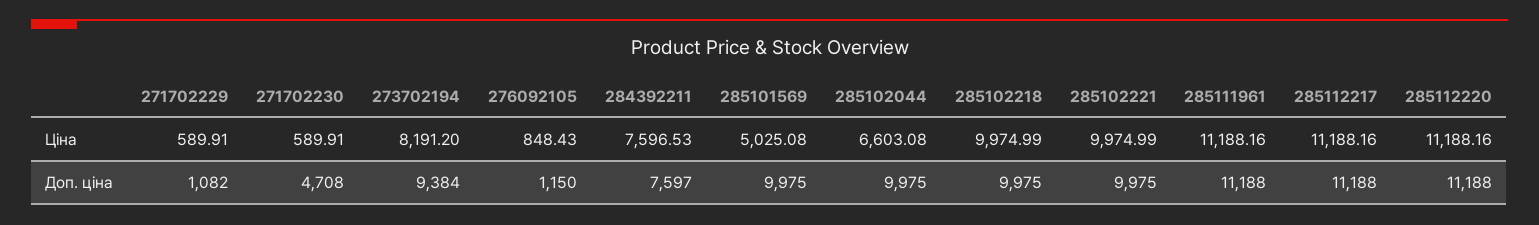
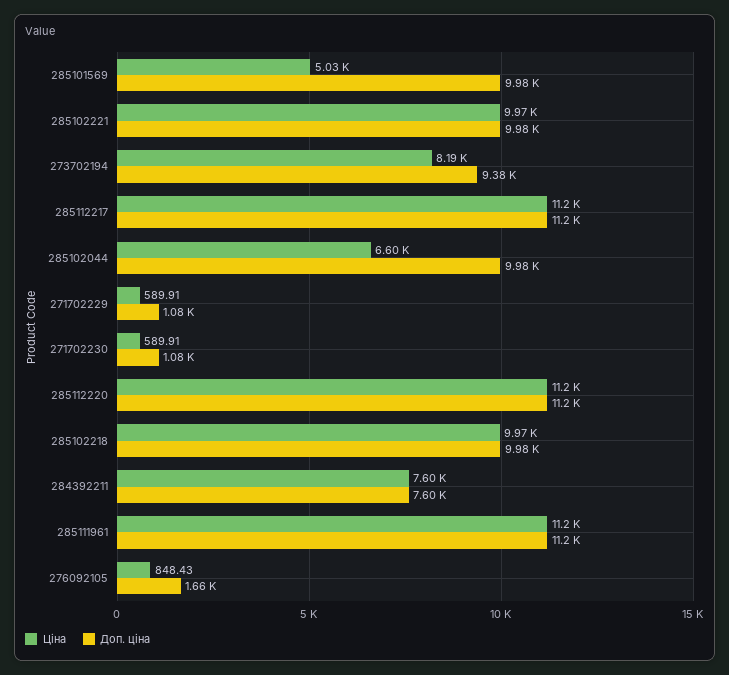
Доп. ціна, 271702230: 4708 -> 1080
Доп. ціна, 276092105: 1150 -> 1660

